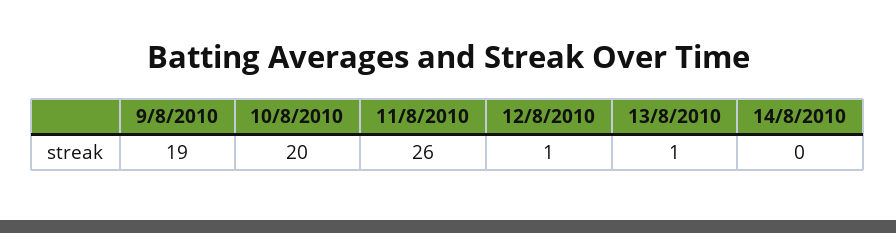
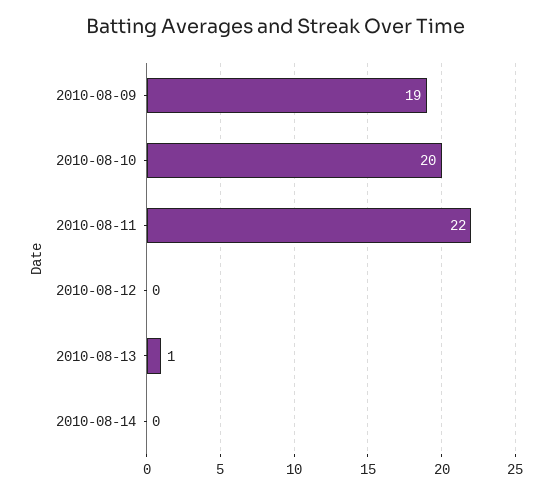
11/8/2010: 26 -> 22
12/8/2010: 1 -> 0

